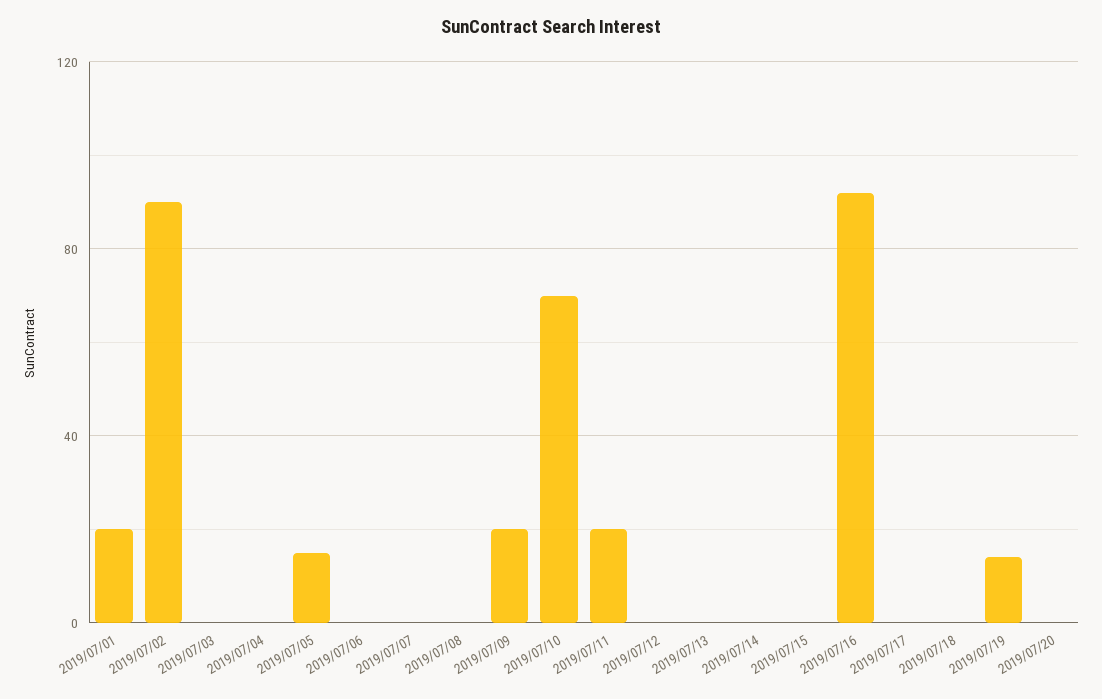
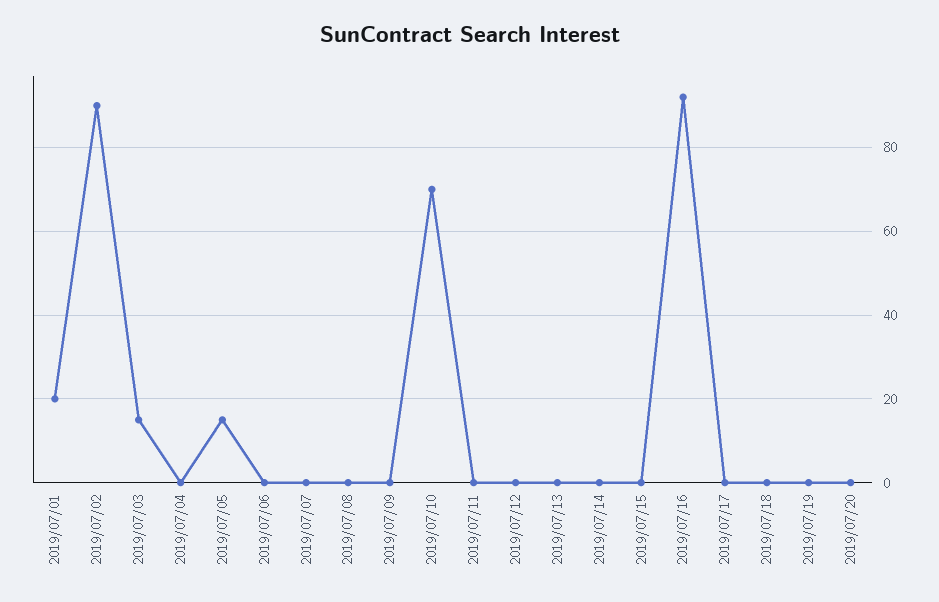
2019/07/03: 0 -> 15
2019/07/09: 20 -> 0
2019/07/11: 20 -> 0
2019/07/19: 15 -> 0

